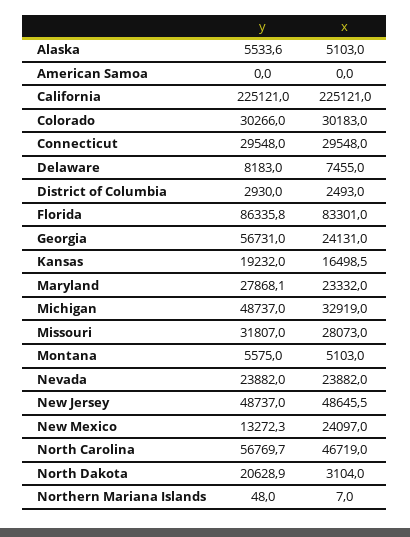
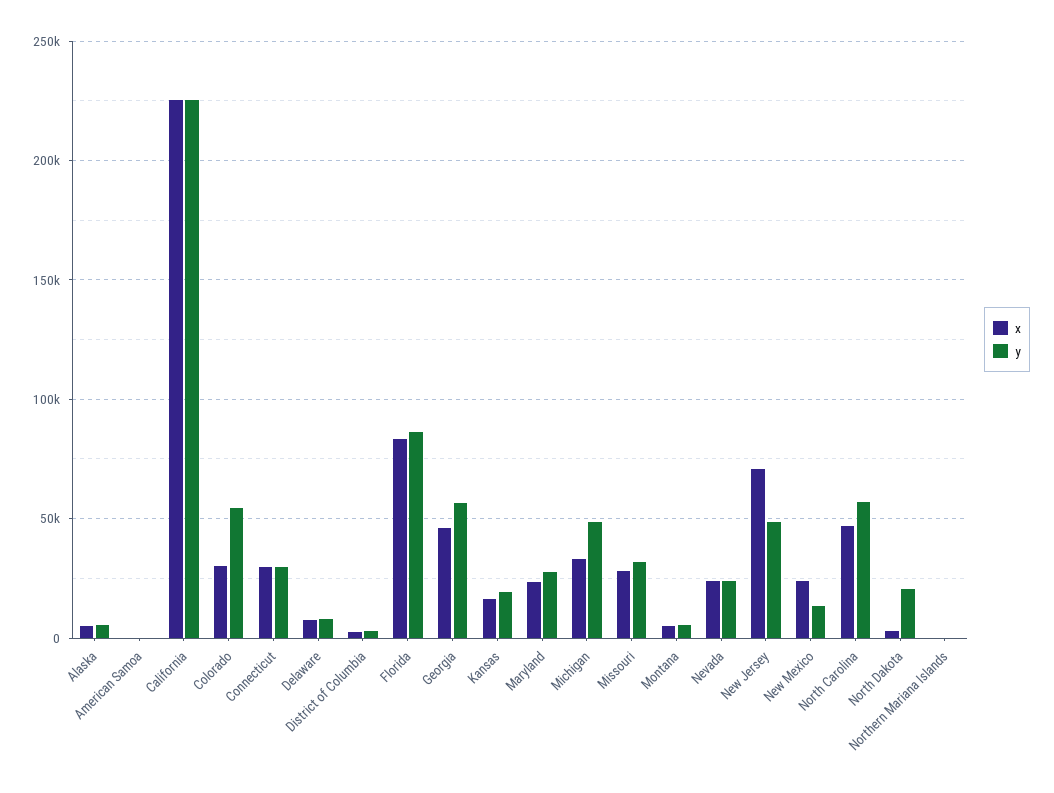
y, Colorado: 30266 -> 55000
x, Georgia: 24131 -> 45000
x, New Jersey: 48645.5 -> 70000

